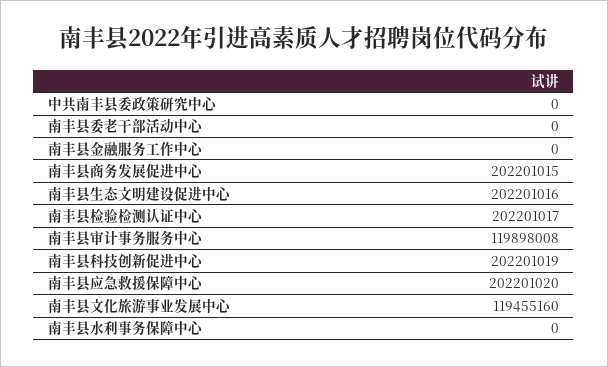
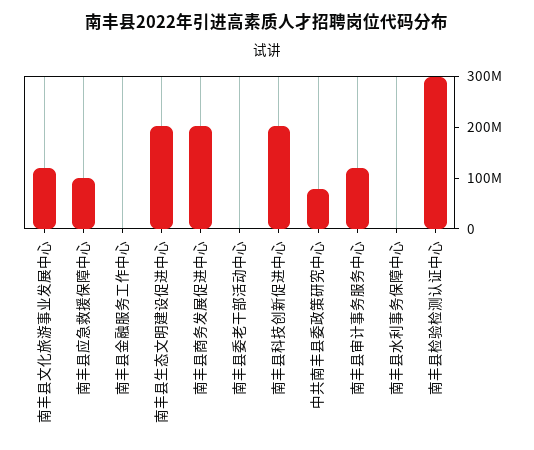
中共南丰县委政策研究中心: 0 -> 80000000
南丰县检验检测认证中心: 202201017 -> 300000000
南丰县应急救援保障中心: 202201020 -> 100000000

